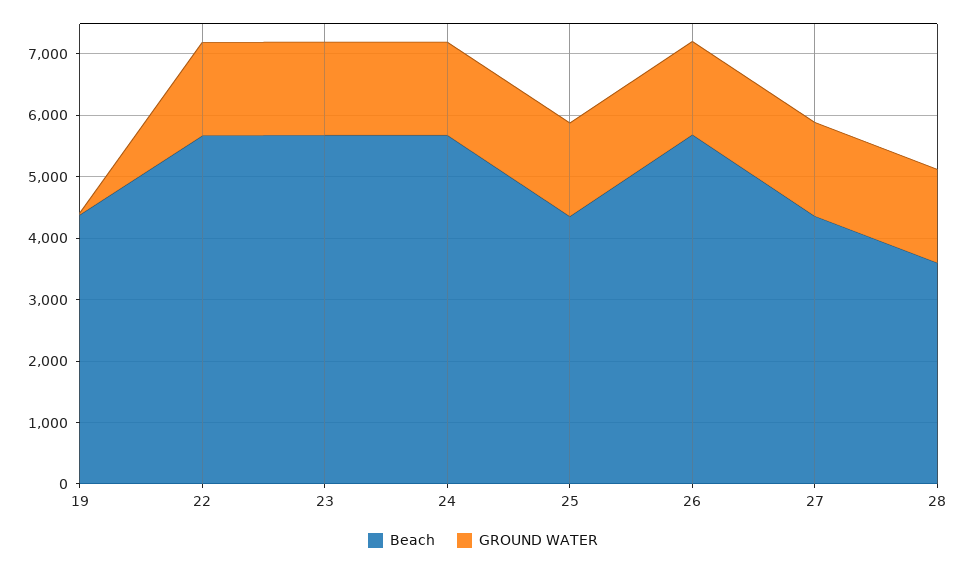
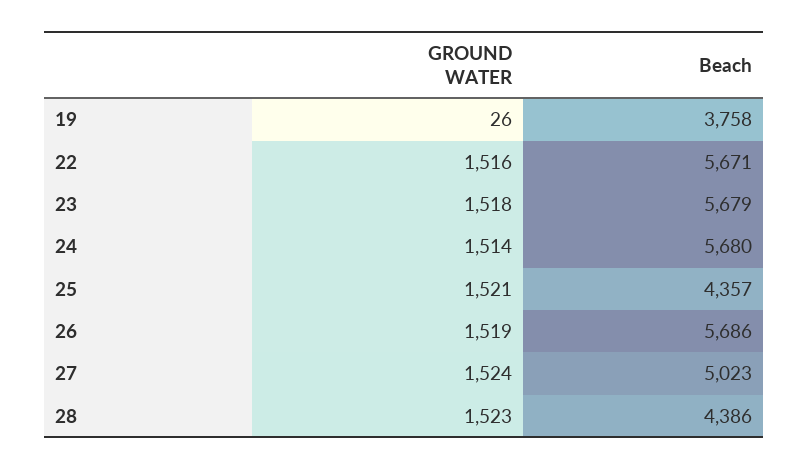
Beach, 19: 4400 -> 3758
Beach, 27: 4400 -> 5023
Beach, 28: 3600 -> 4386

